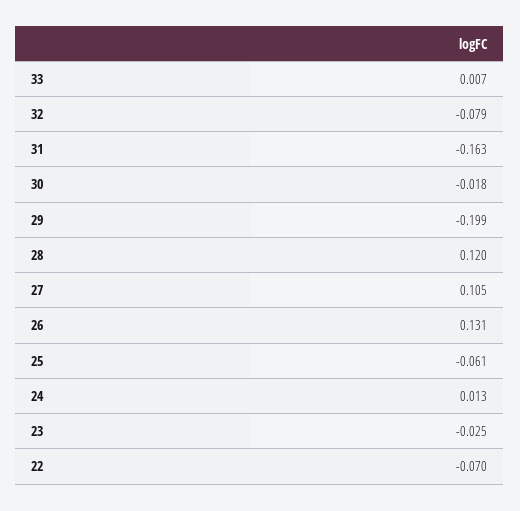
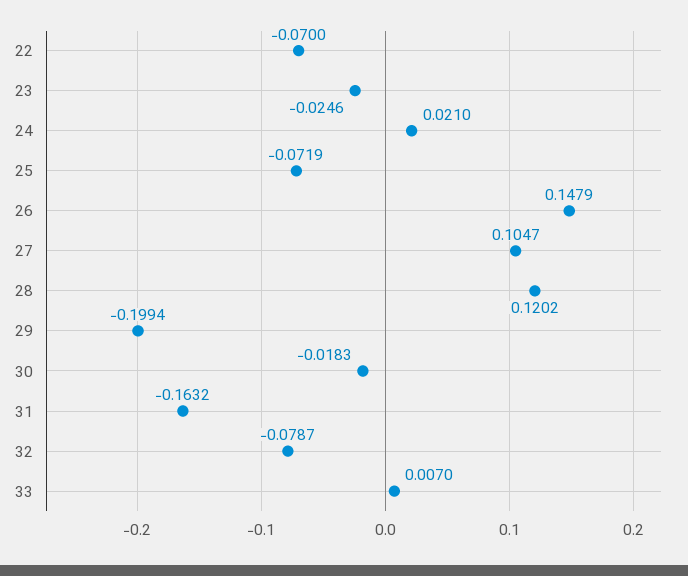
26: 0.131 -> 0.1479
25: -0.061 -> -0.0719
24: 0.013 -> 0.021

